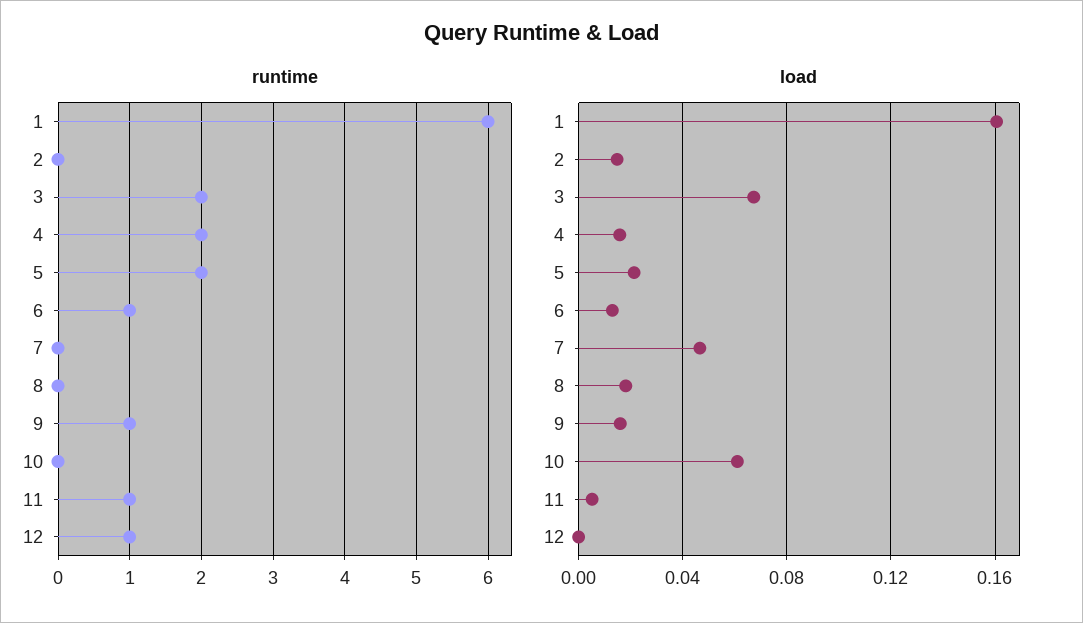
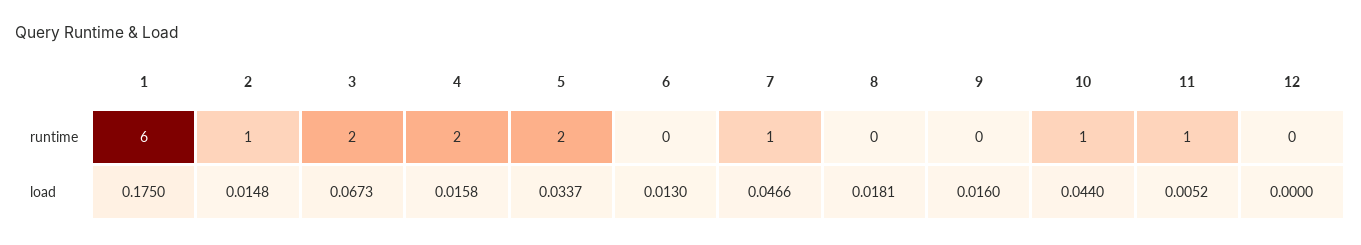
runtime, 2: 0 -> 1
runtime, 6: 1 -> 0
runtime, 7: 0 -> 1
runtime, 9: 1 -> 0
runtime, 10: 0 -> 1
runtime, 12: 1 -> 0
load, 1: 0.16 -> 0.175
load, 5: 0.02 -> 0.0337
load, 10: 0.06 -> 0.044

